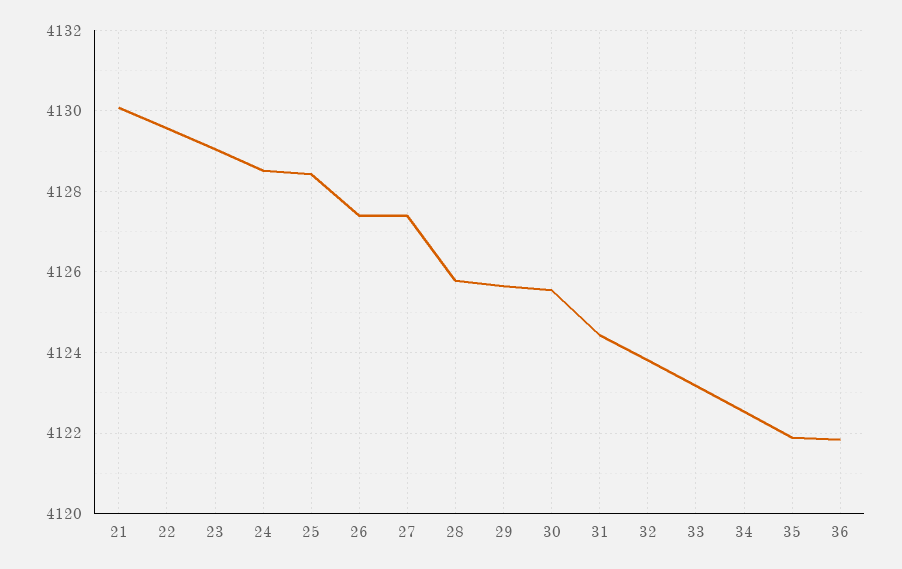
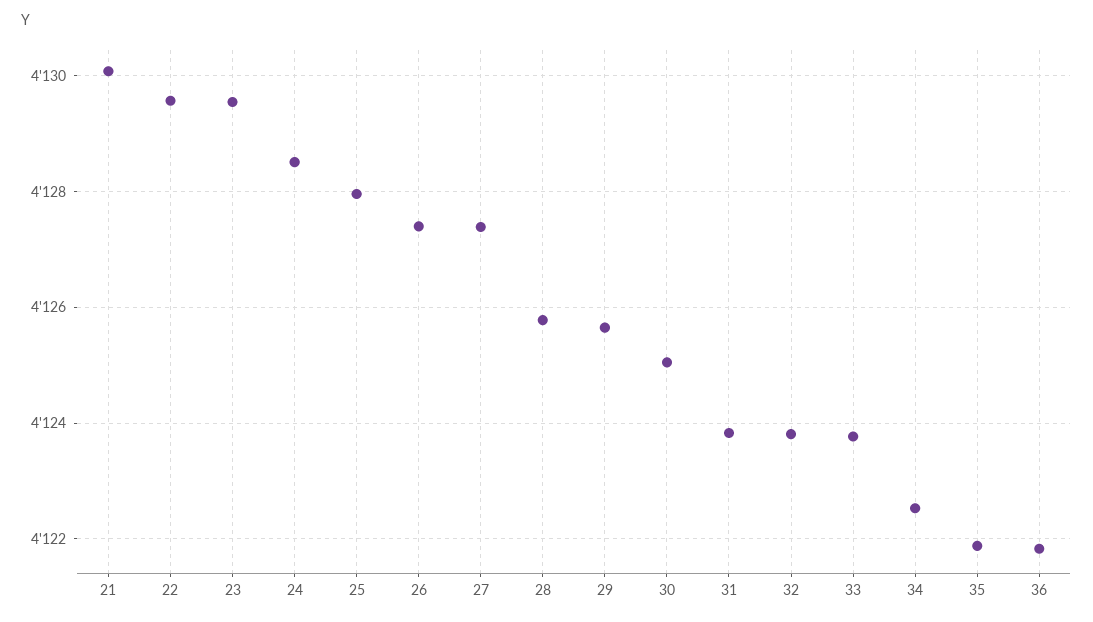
23: 4129 -> 4129.6
25: 4128.4 -> 4128
30: 4125.6 -> 4125
31: 4124.4 -> 4123.8
33: 4123.2 -> 4123.8

